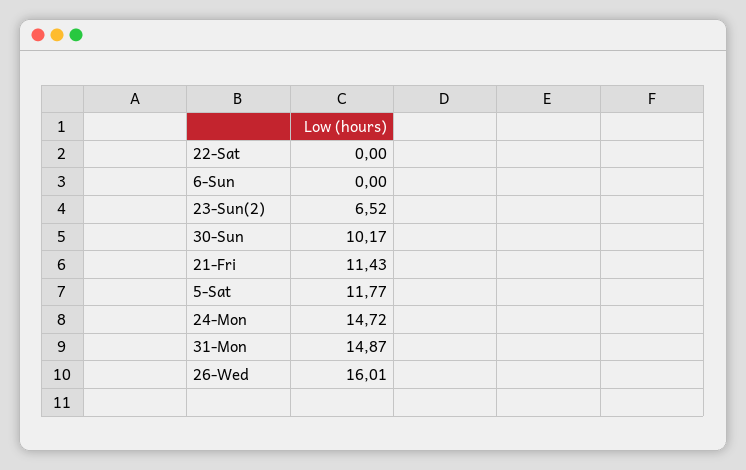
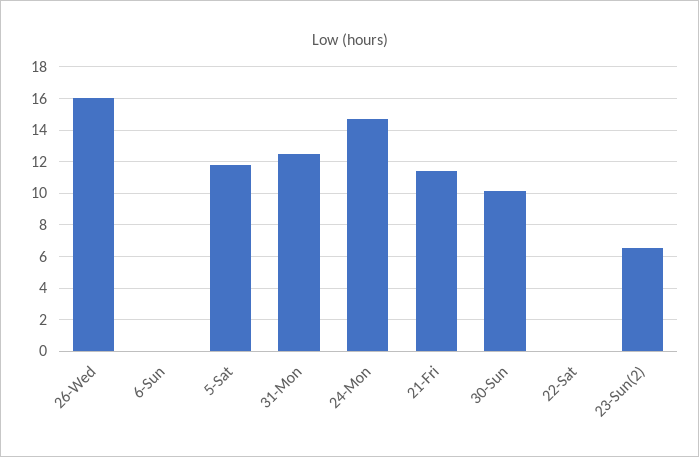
31-Mon: 14.87 -> 12.5

